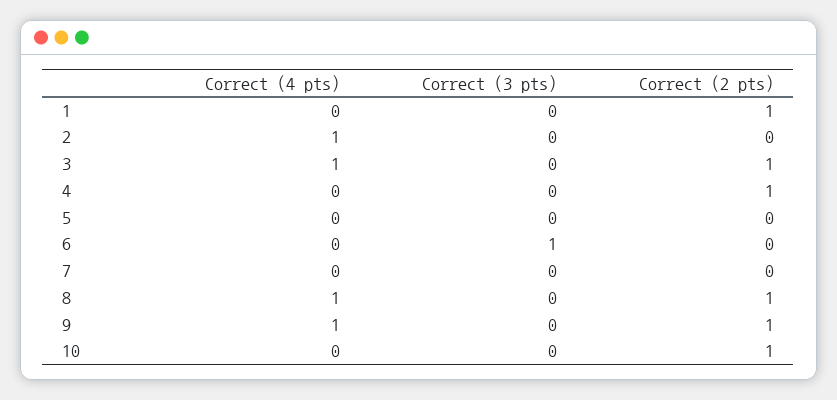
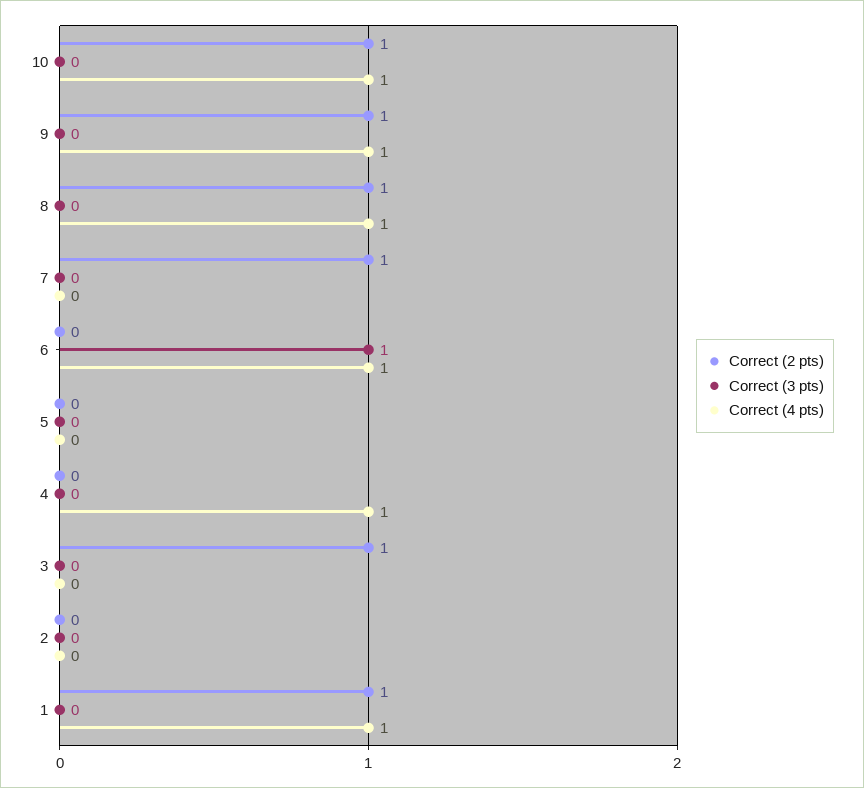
Correct (4 pts), 1: 0 -> 1
Correct (4 pts), 2: 1 -> 0
Correct (4 pts), 3: 1 -> 0
Correct (4 pts), 4: 0 -> 1
Correct (2 pts), 4: 1 -> 0
Correct (4 pts), 6: 0 -> 1
Correct (2 pts), 7: 0 -> 1
Correct (4 pts), 10: 0 -> 1

